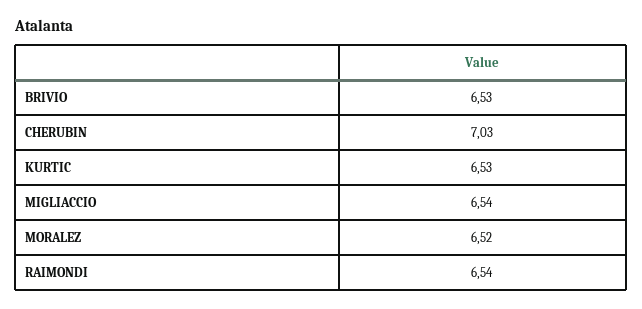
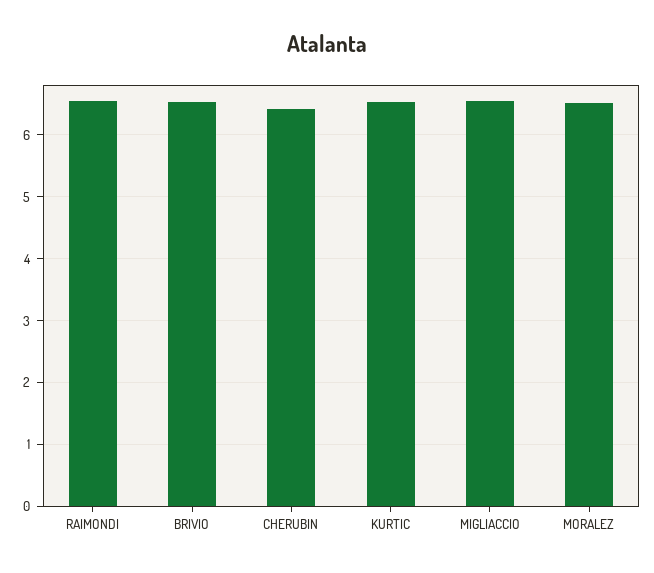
CHERUBIN: 7.03 -> 6.4

